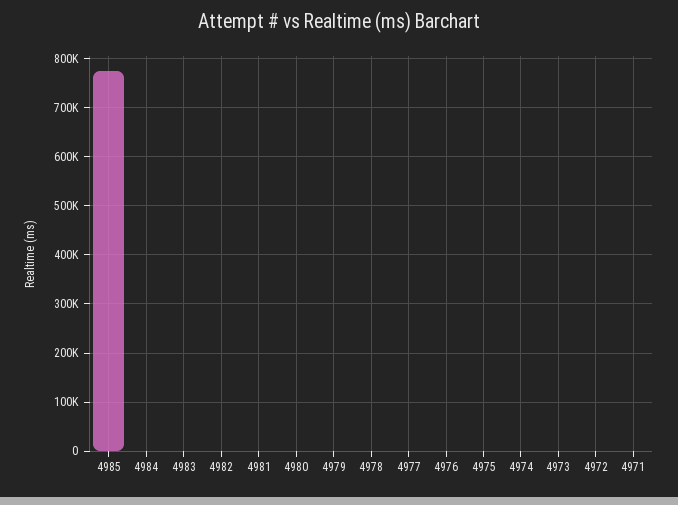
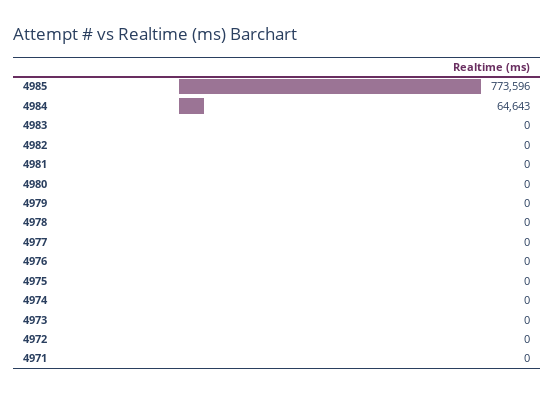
4984: 0 -> 64643

